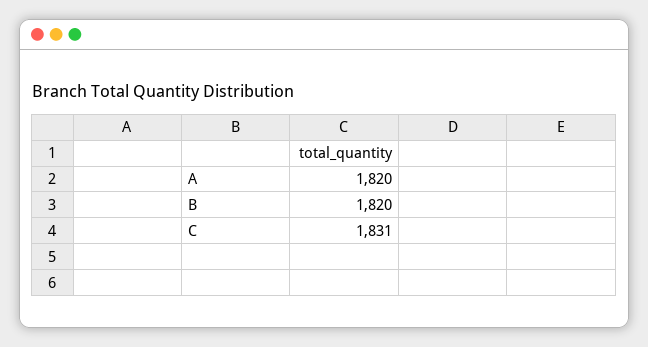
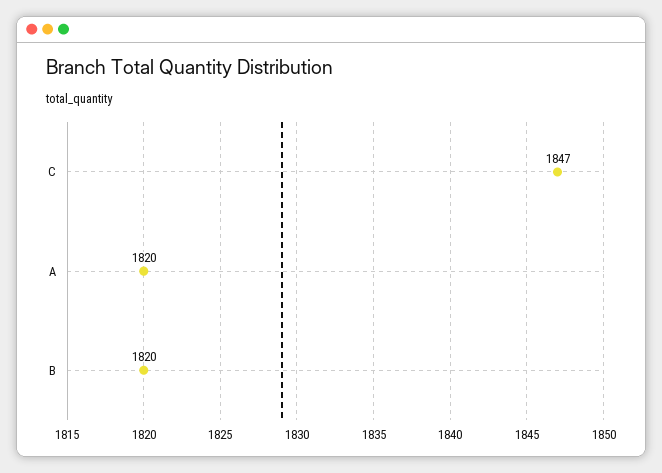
C: 1831 -> 1847

